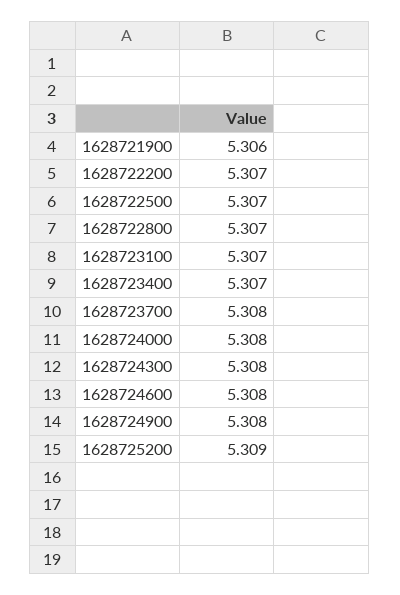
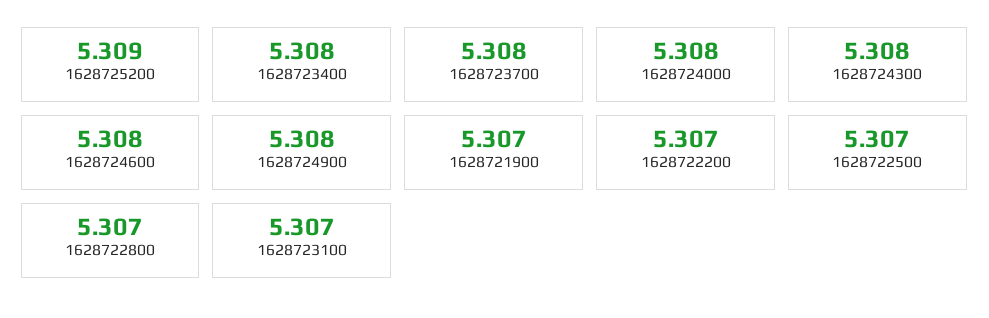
1628721900: 5.306 -> 5.307
1628723400: 5.307 -> 5.308

